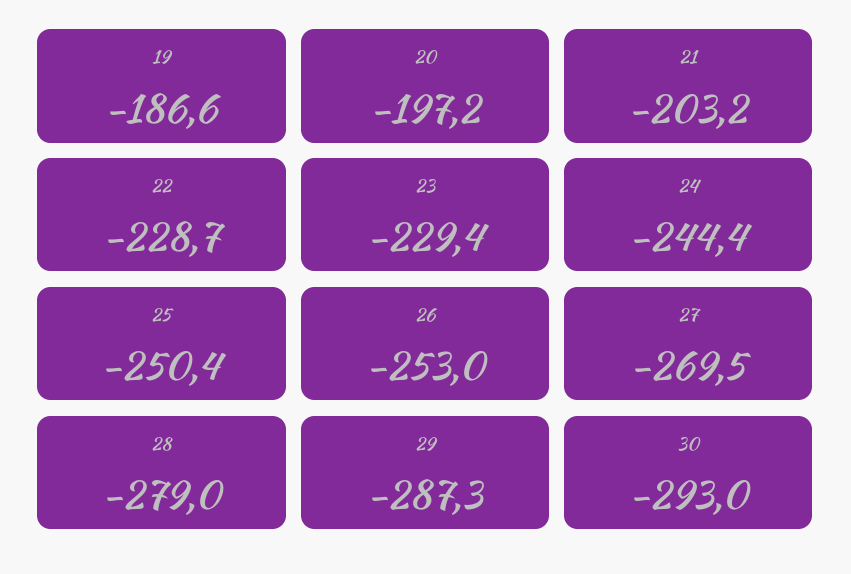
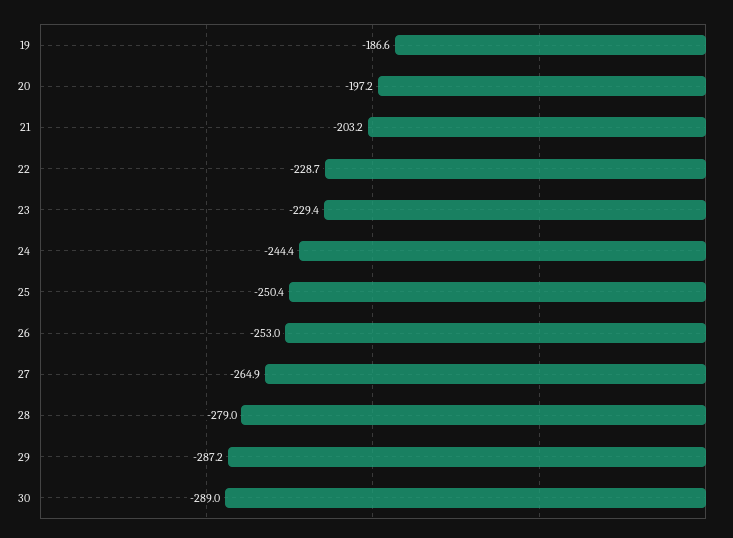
27: -269.5 -> -264.9
29: -287.3 -> -287.2
30: -293 -> -289

